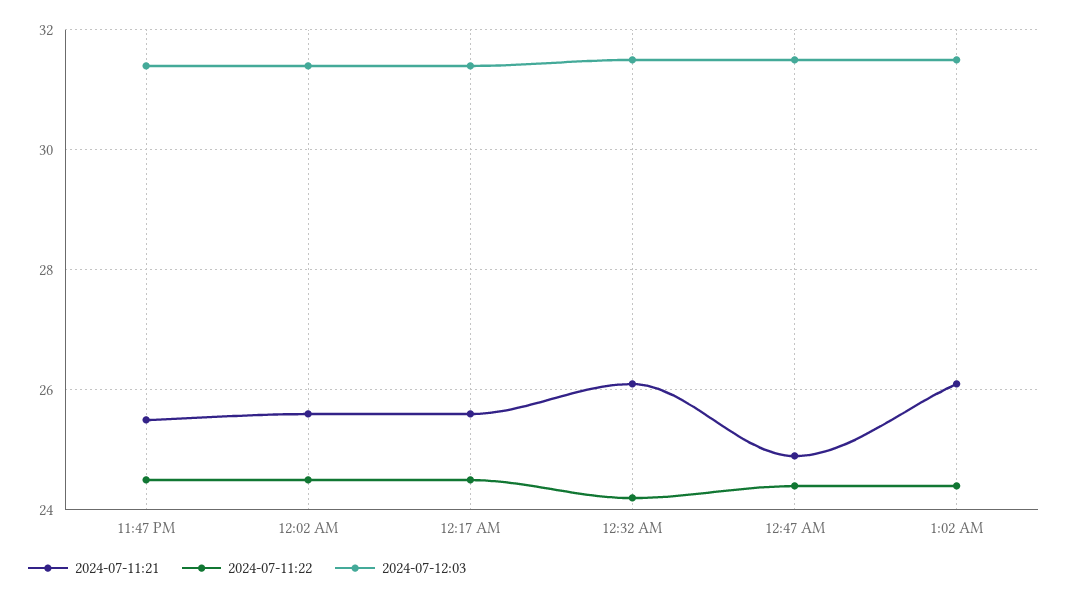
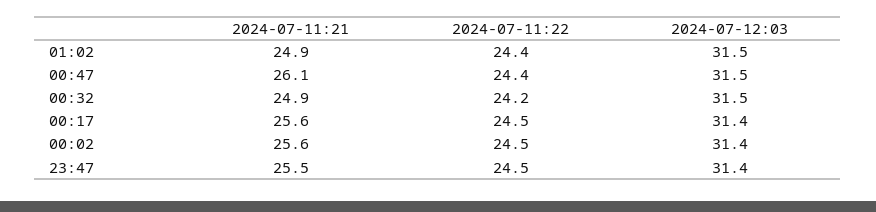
2024-07-11:21, 12:32 AM: 26 -> 24.9
2024-07-11:21, 12:47 AM: 25 -> 26.1
2024-07-11:21, 1:02 AM: 26 -> 24.9

